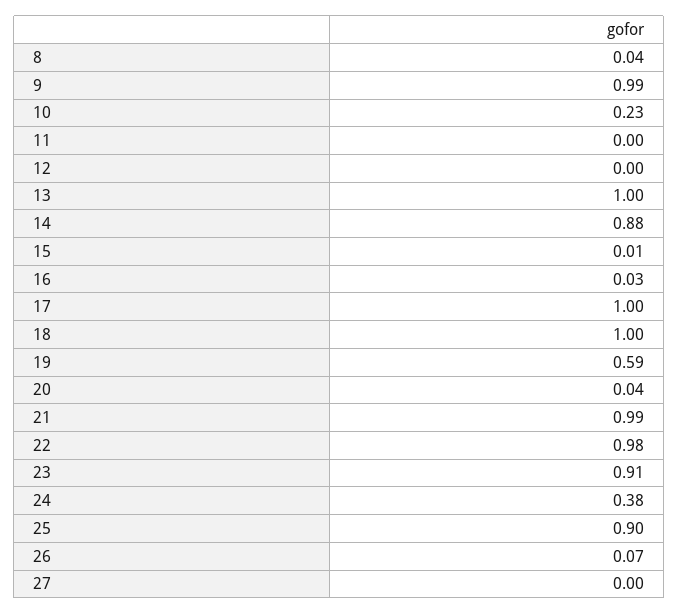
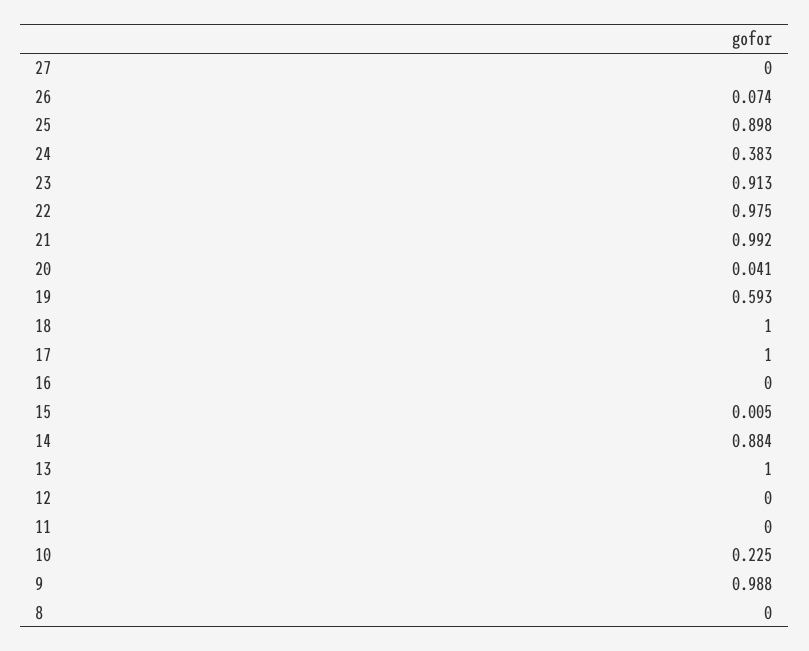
8: 0.04 -> 0
16: 0.03 -> 0

